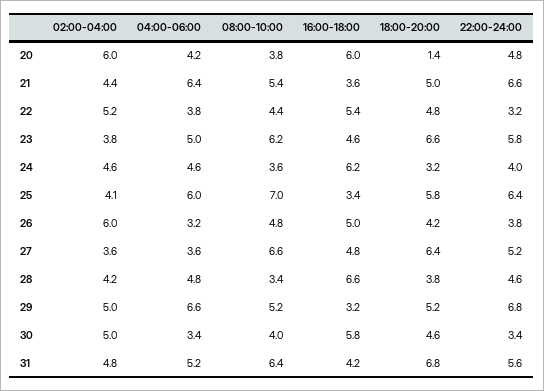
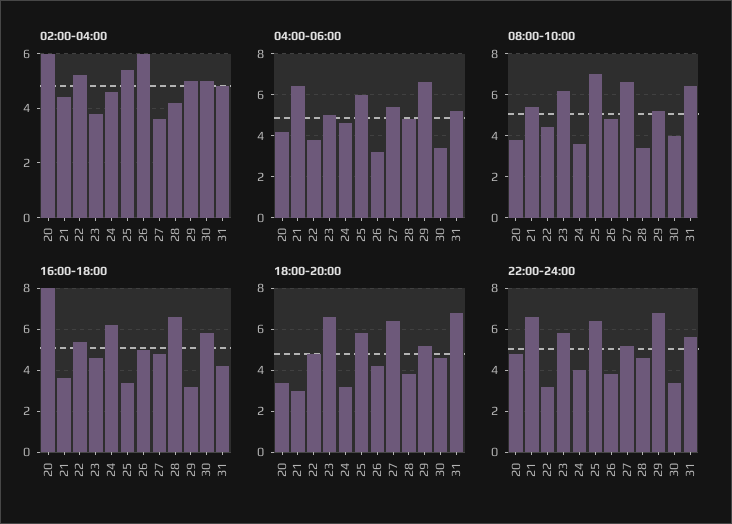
16:00-18:00, 20: 6 -> 8
18:00-20:00, 20: 1.4 -> 3.5
18:00-20:00, 21: 5 -> 3
02:00-04:00, 25: 4.1 -> 5.5
04:00-06:00, 27: 3.6 -> 5.5

